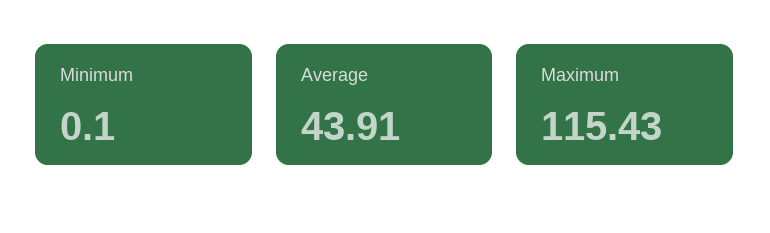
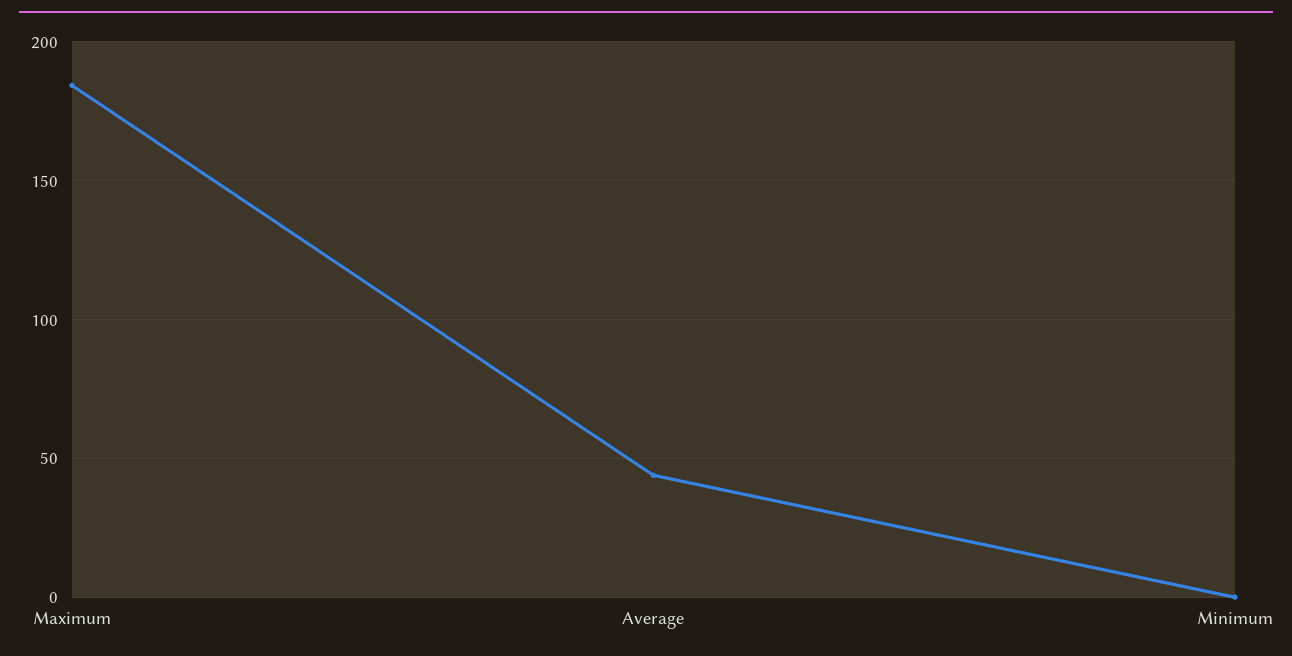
Maximum: 115.43 -> 185

